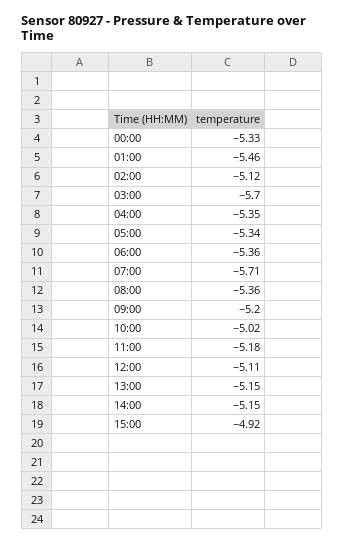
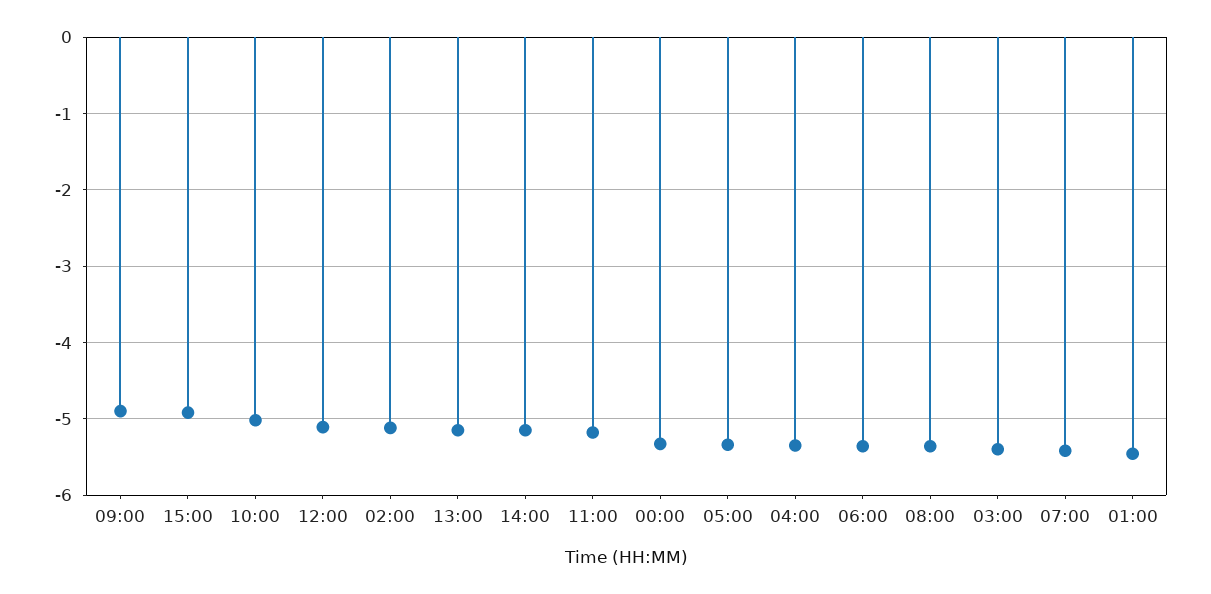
03:00: -5.7 -> -5.4
07:00: -5.71 -> -5.4
09:00: -5.2 -> -4.9

